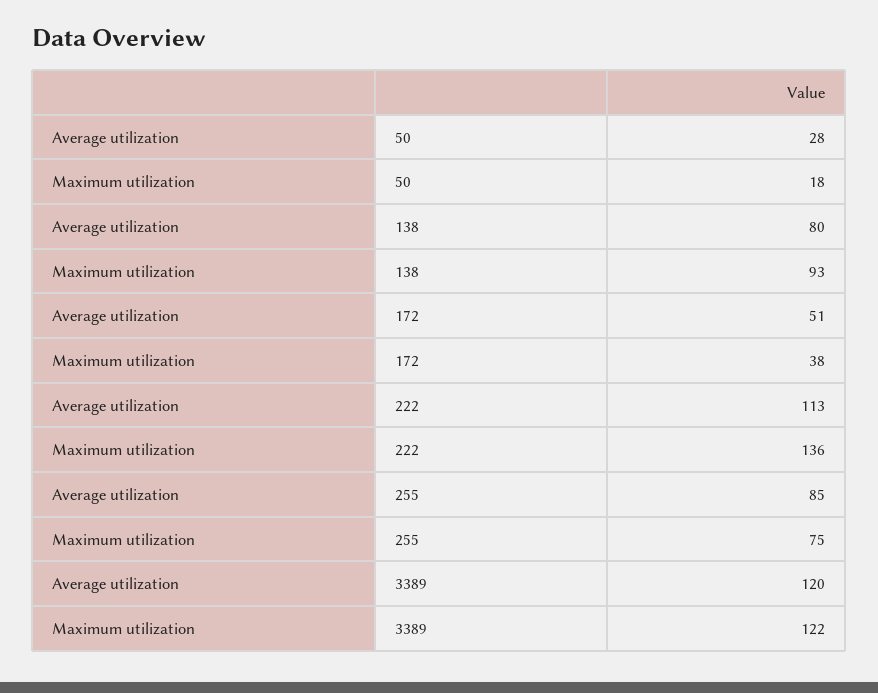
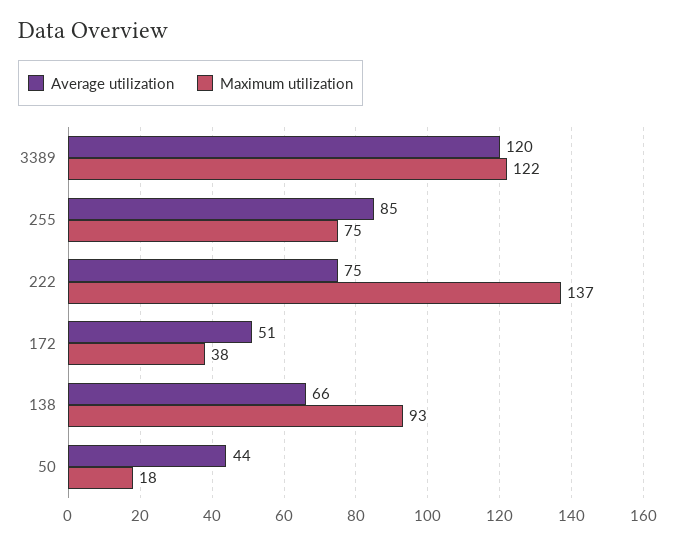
Average utilization, 50: 28 -> 44
Average utilization, 138: 80 -> 66
Average utilization, 222: 113 -> 75
Maximum utilization, 222: 136 -> 137

